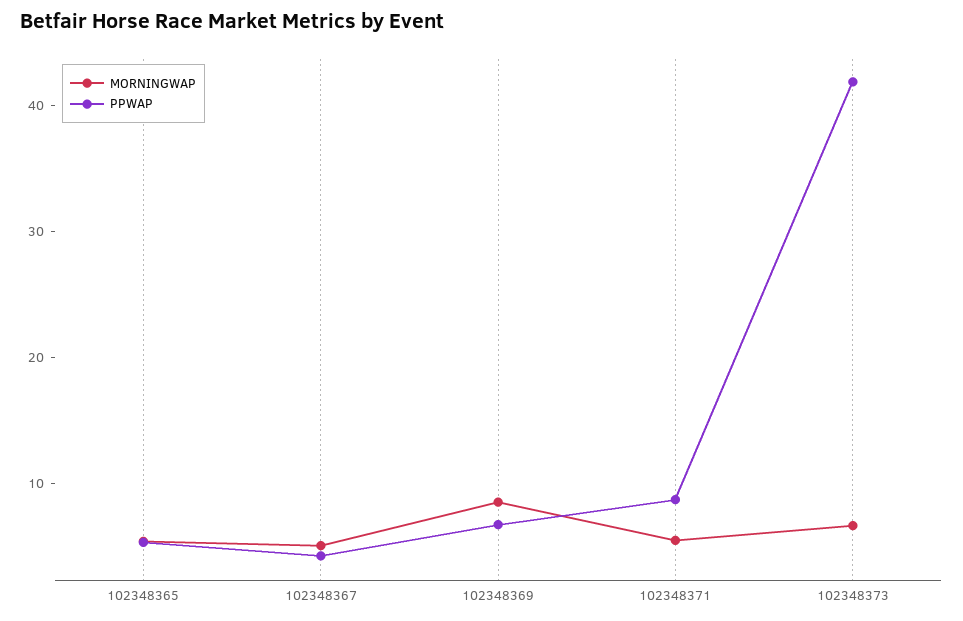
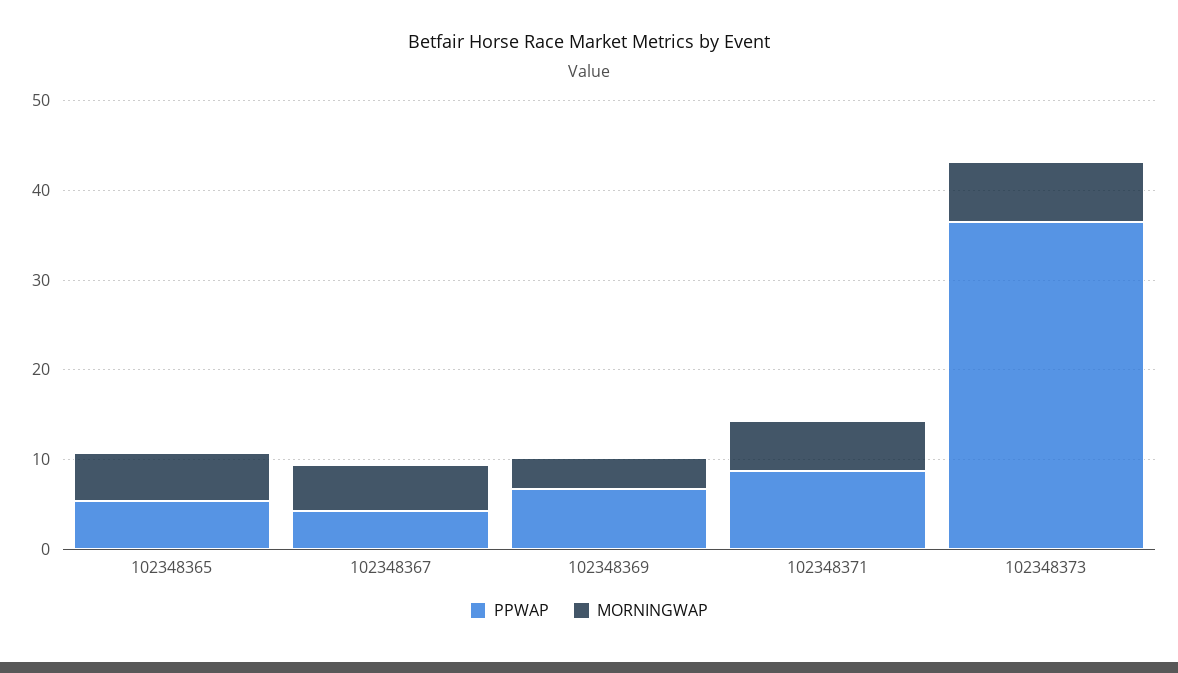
MORNINGWAP, 102348369: 8 -> 4
PPWAP, 102348373: 42 -> 36

